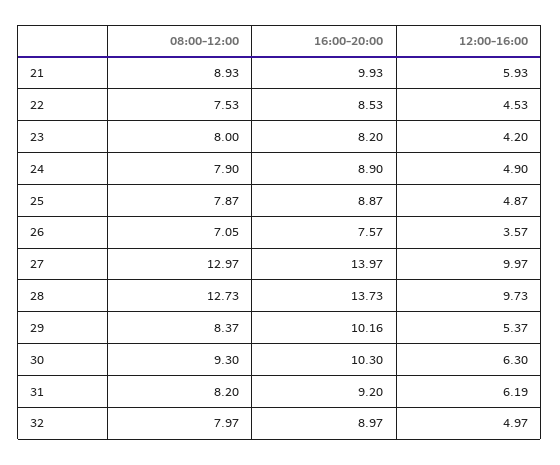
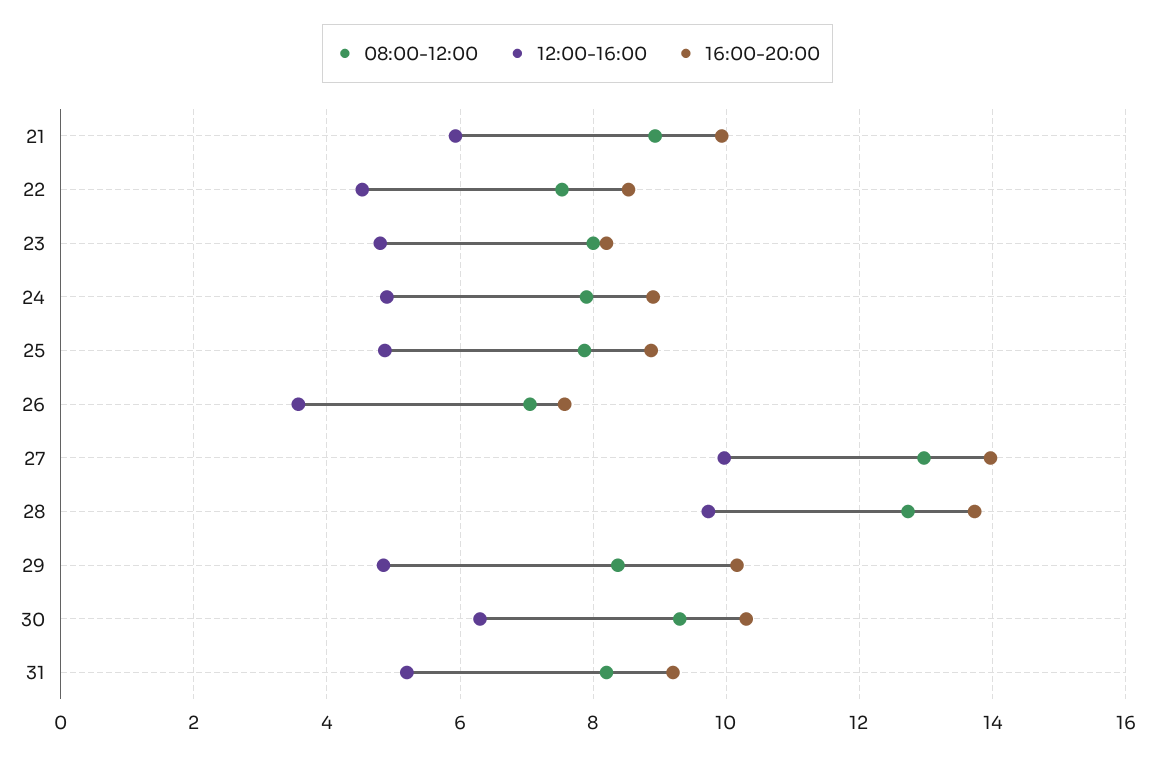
12:00-16:00, 23: 4.2 -> 4.8
12:00-16:00, 29: 5.37 -> 4.8
12:00-16:00, 31: 6.19 -> 5.2
08:00-12:00, 32: 7.97 -> none
16:00-20:00, 32: 8.97 -> none
12:00-16:00, 32: 4.97 -> none

